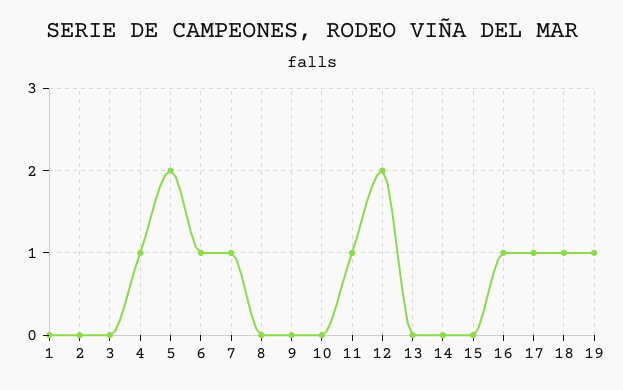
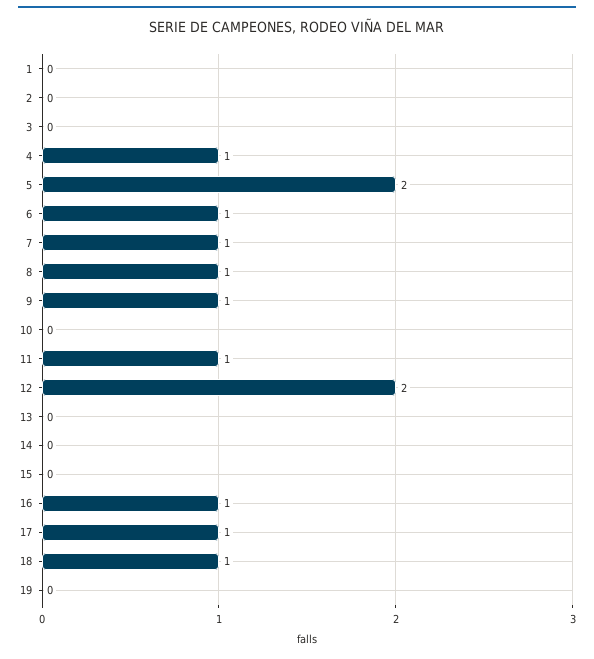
8: 0 -> 1
9: 0 -> 1
19: 1 -> 0

